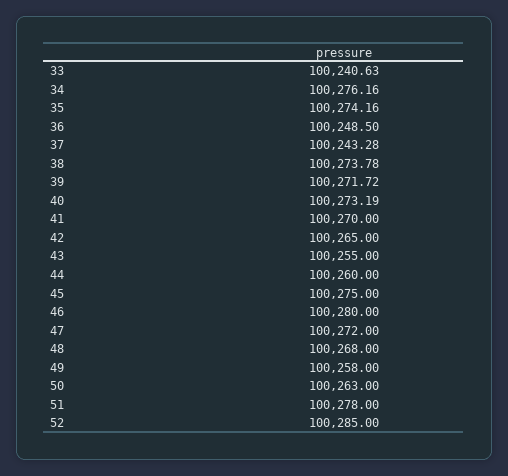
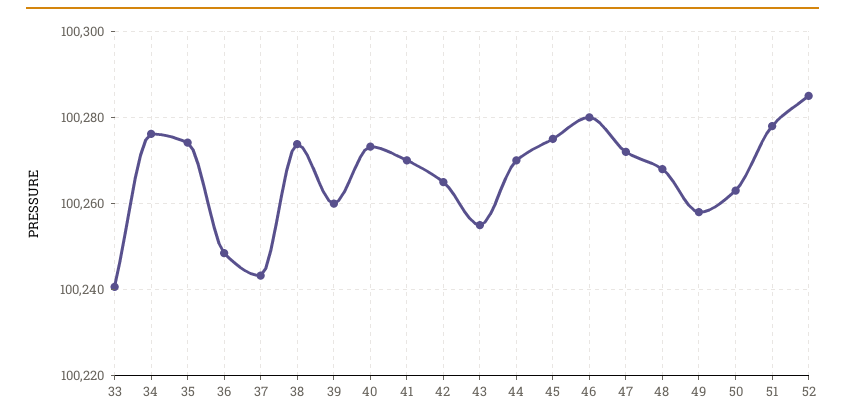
39: 100271.72 -> 100260
44: 100260 -> 100270

